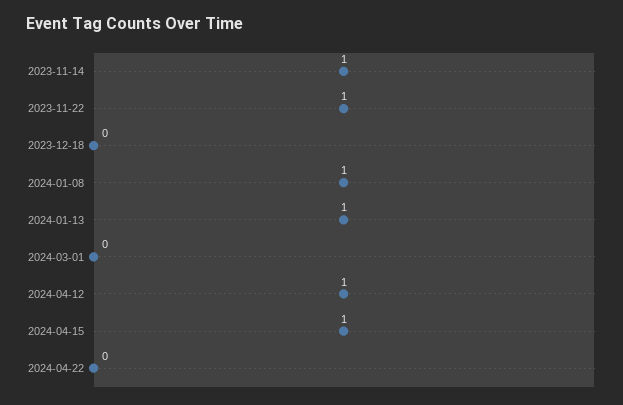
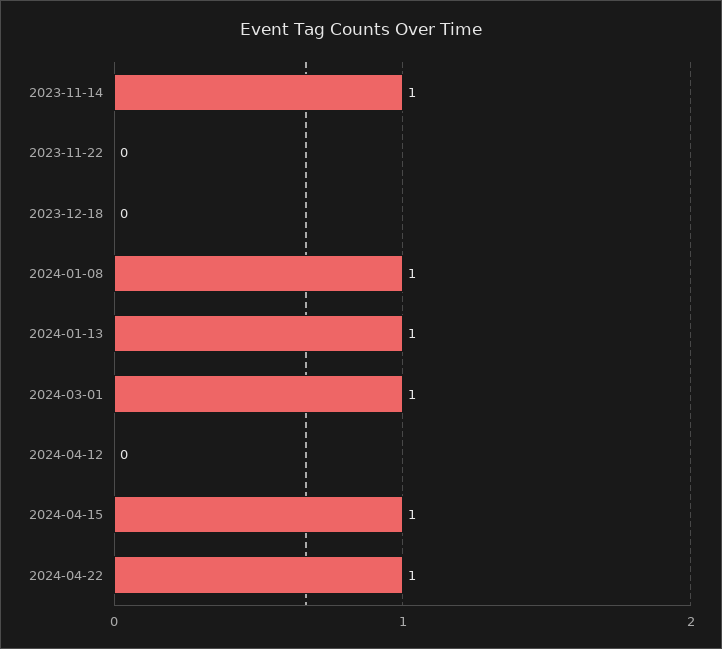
2023-11-22: 1 -> 0
2024-03-01: 0 -> 1
2024-04-12: 1 -> 0
2024-04-22: 0 -> 1

